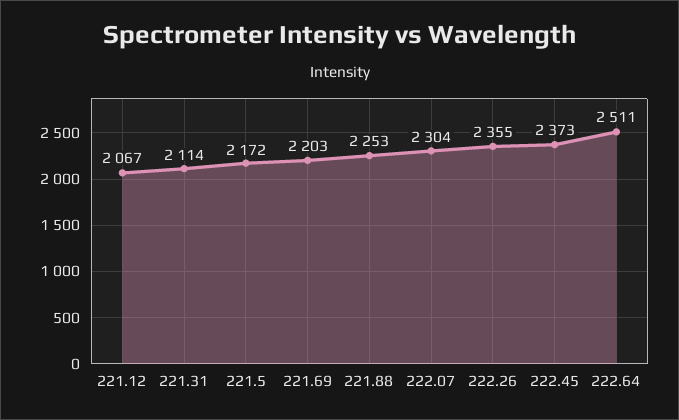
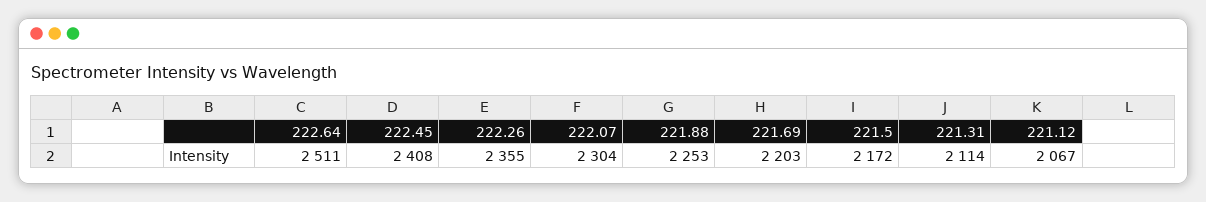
222.45: 2373 -> 2408

